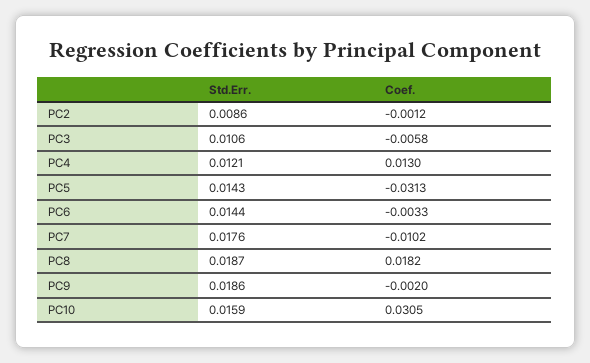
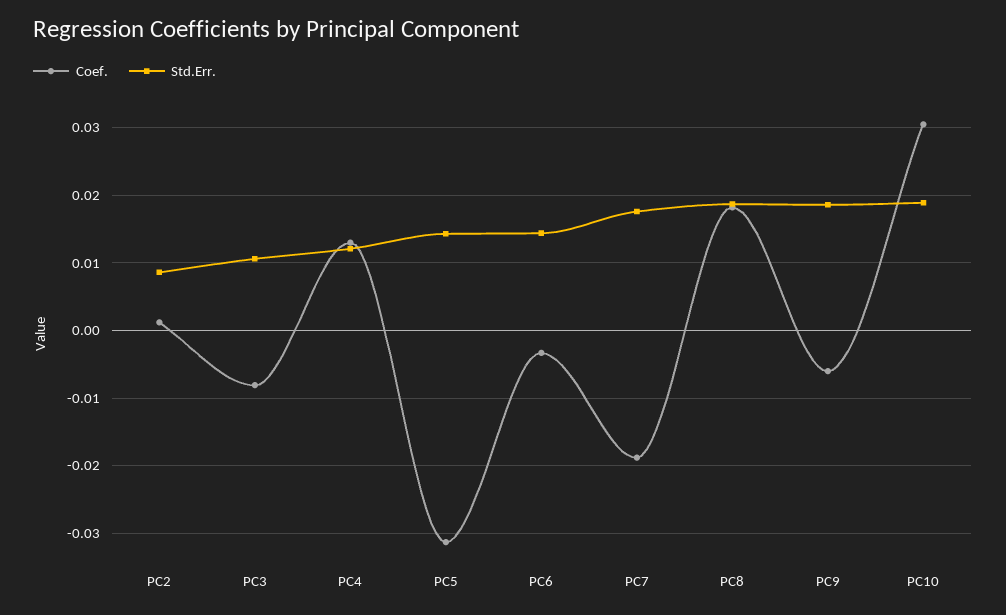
Coef., PC2: -0.0012 -> 0.001
Coef., PC3: -0.0058 -> -0.008
Coef., PC7: -0.0102 -> -0.019
Coef., PC9: -0.002 -> -0.006
Std.Err., PC10: 0.0159 -> 0.019

